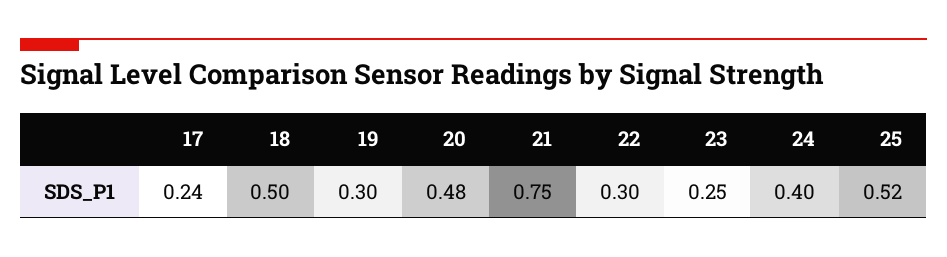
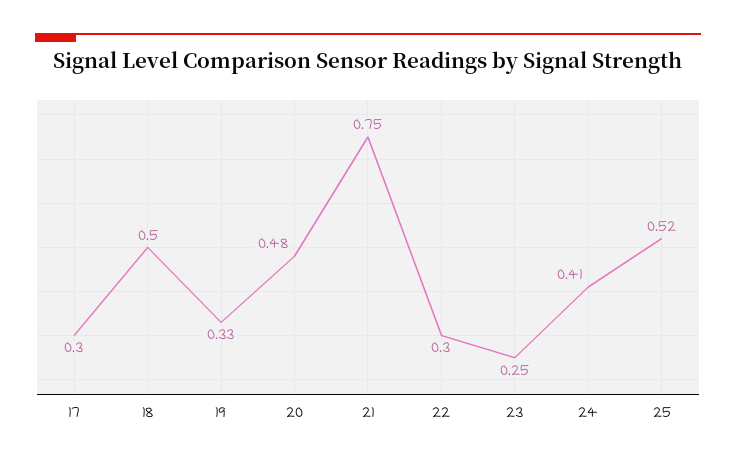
17: 0.24 -> 0.3
19: 0.3 -> 0.33
24: 0.4 -> 0.41

